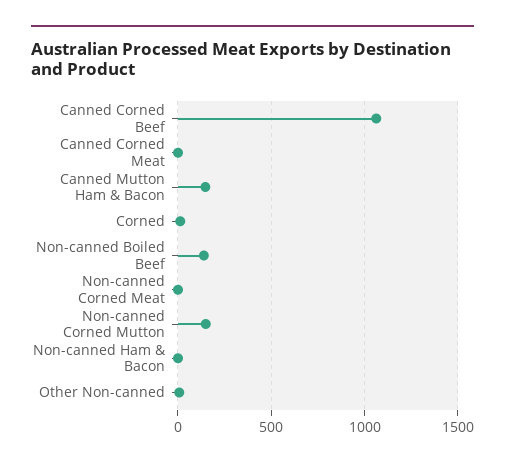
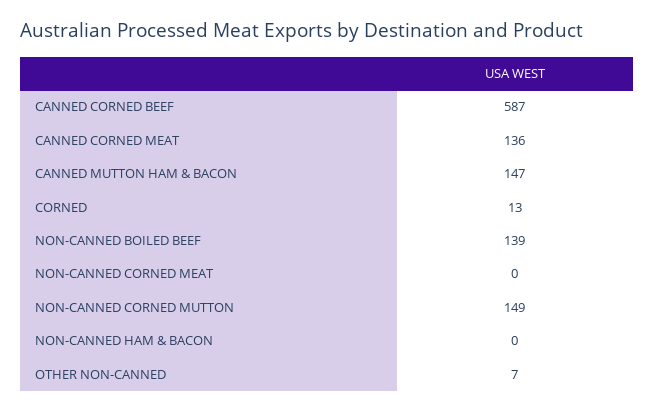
Canned Corned Beef: 1050 -> 587
Canned Corned Meat: 0 -> 136

